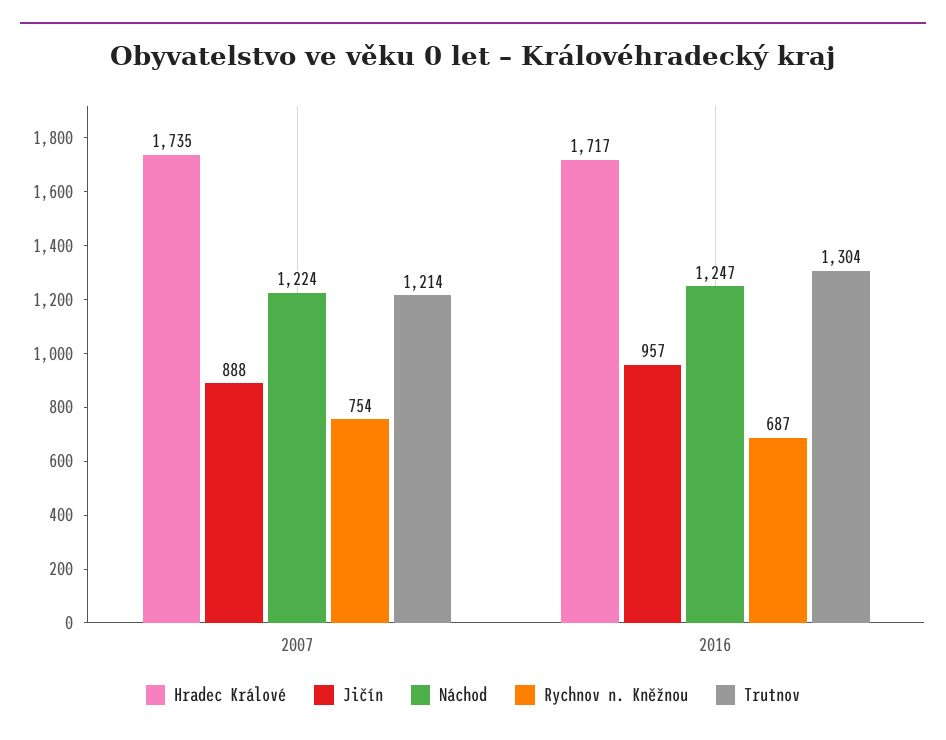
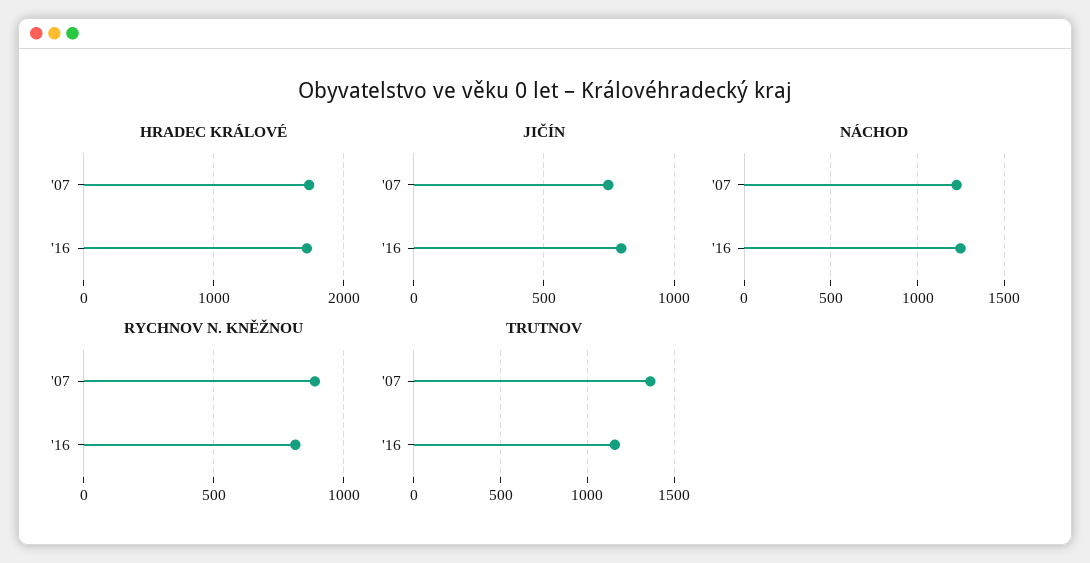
Jičín, 2007: 888 -> 750
Rychnov n. Kněžnou, 2007: 754 -> 900
Trutnov, 2007: 1214 -> 1350
Jičín, 2016: 957 -> 800
Rychnov n. Kněžnou, 2016: 687 -> 800
Trutnov, 2016: 1304 -> 1150

